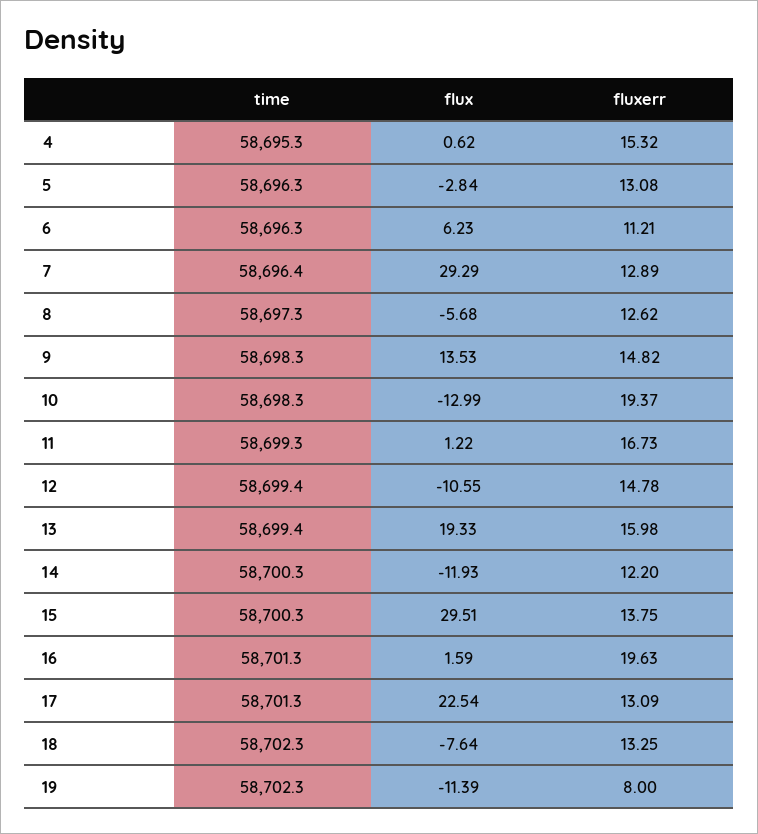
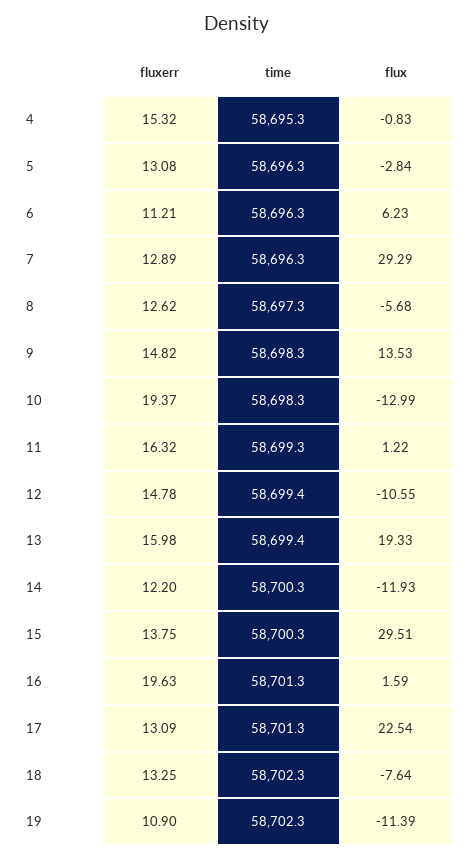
flux, 4: 0.62 -> -0.83
time, 7: 58696.4 -> 58696.3
fluxerr, 11: 16.73 -> 16.32
fluxerr, 19: 8 -> 10.9

